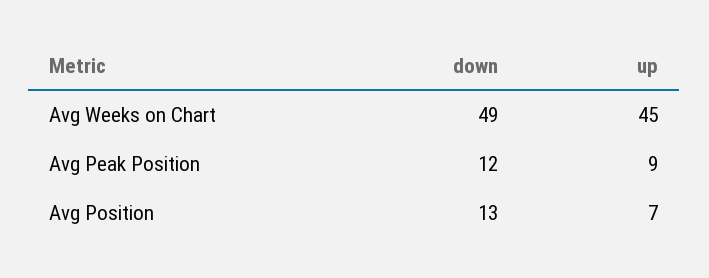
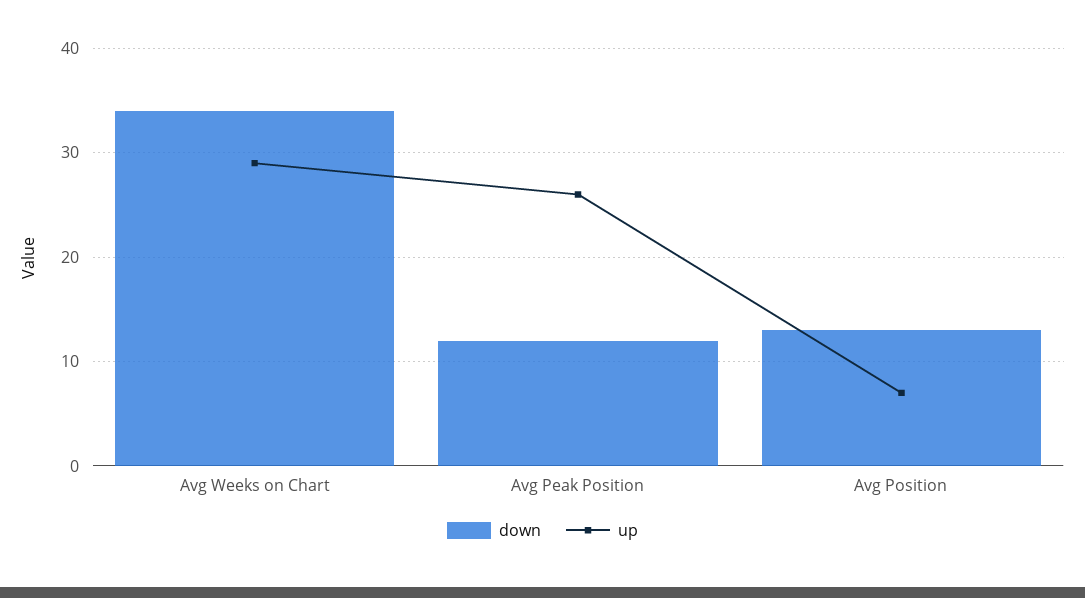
down, Avg Weeks on Chart: 49 -> 34
up, Avg Weeks on Chart: 45 -> 29
up, Avg Peak Position: 9 -> 26

